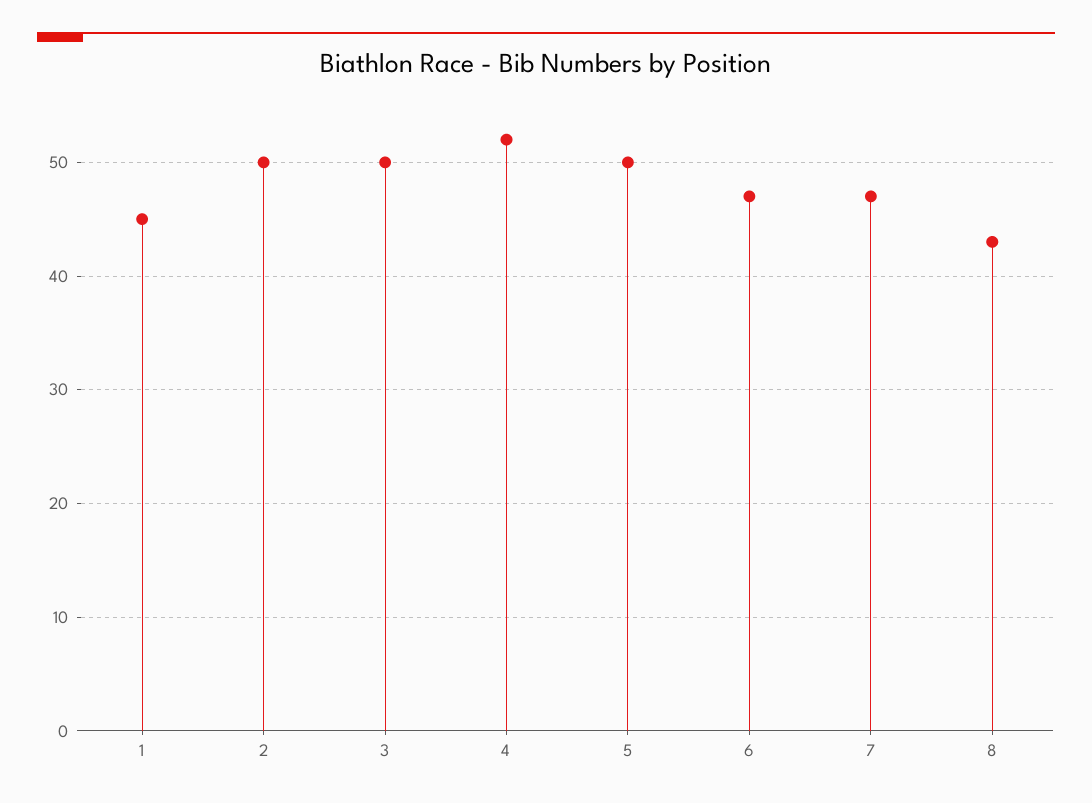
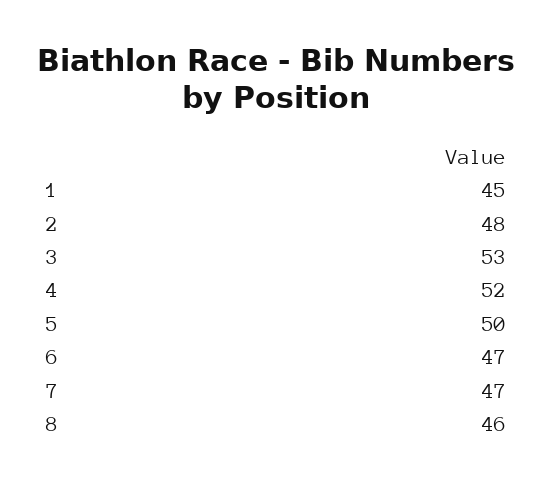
2: 50 -> 48
3: 50 -> 53
8: 43 -> 46

